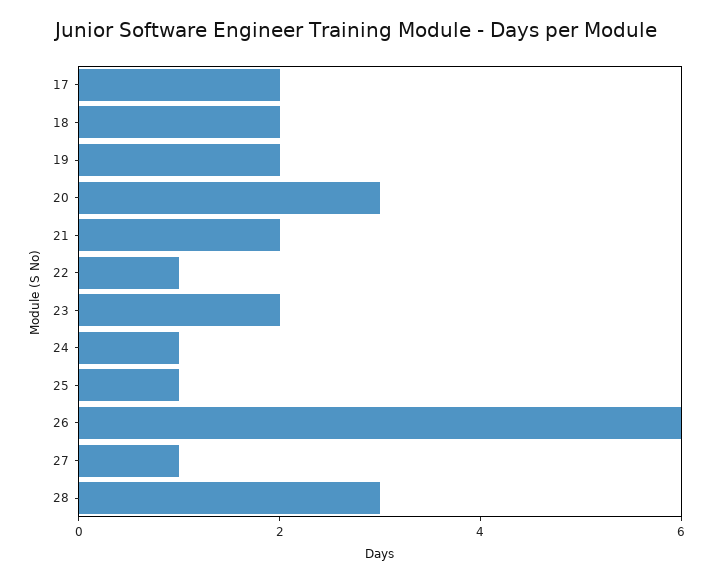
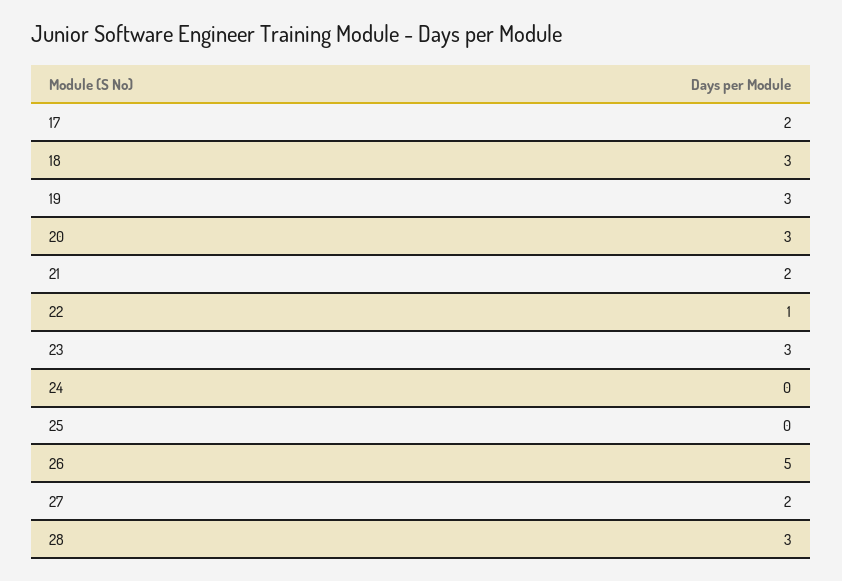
18: 2 -> 3
19: 2 -> 3
23: 2 -> 3
24: 1 -> 0
25: 1 -> 0
26: 6 -> 5
27: 1 -> 2

